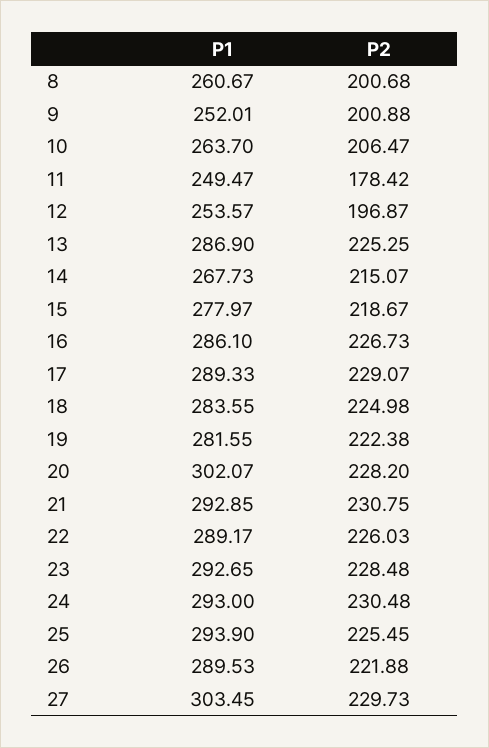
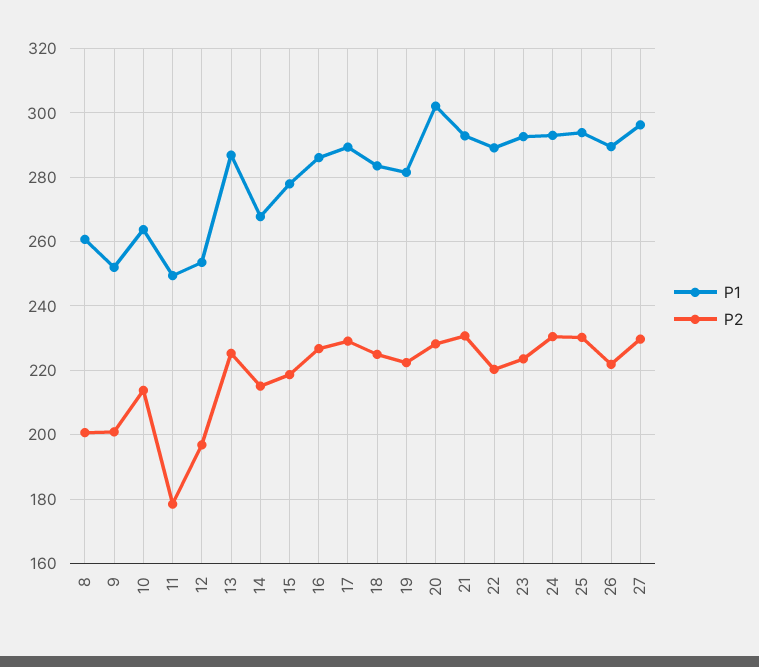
P2, 10: 206.47 -> 214
P2, 22: 226.03 -> 220
P2, 23: 228.48 -> 224
P2, 25: 225.45 -> 230
P1, 27: 303.45 -> 296

